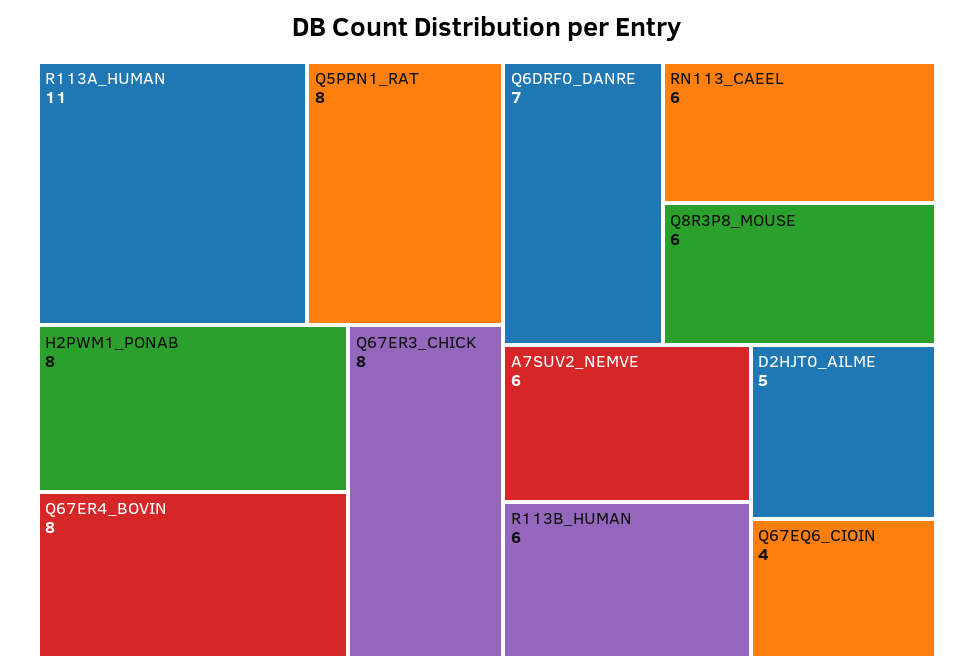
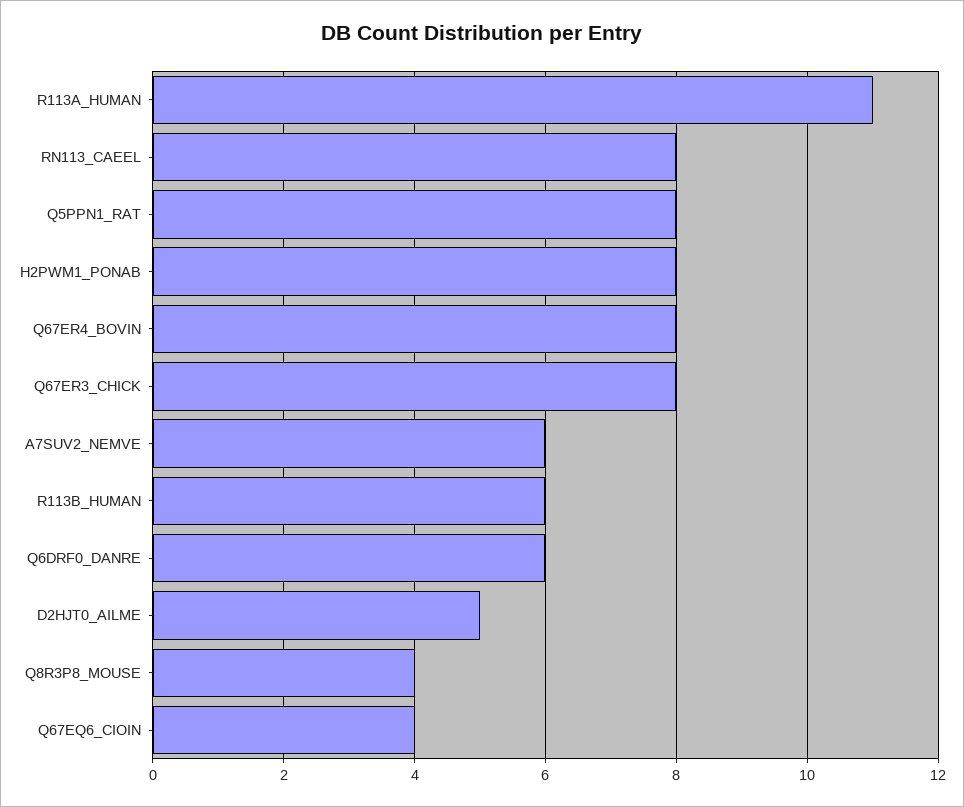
Q6DRF0_DANRE: 7 -> 6
RN113_CAEEL: 6 -> 8
Q8R3P8_MOUSE: 6 -> 4

